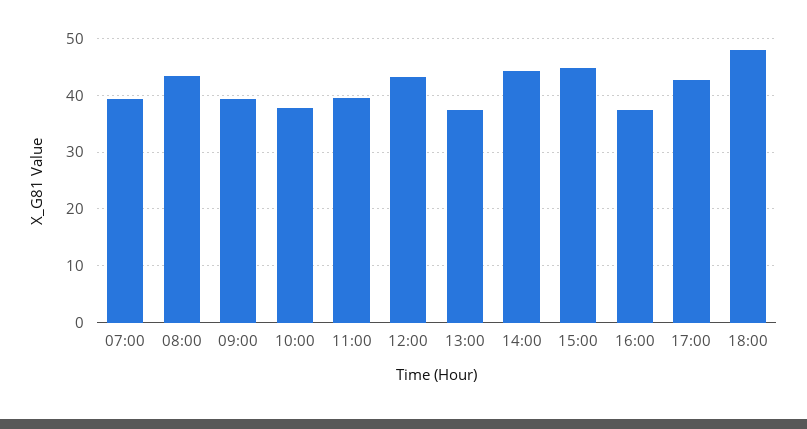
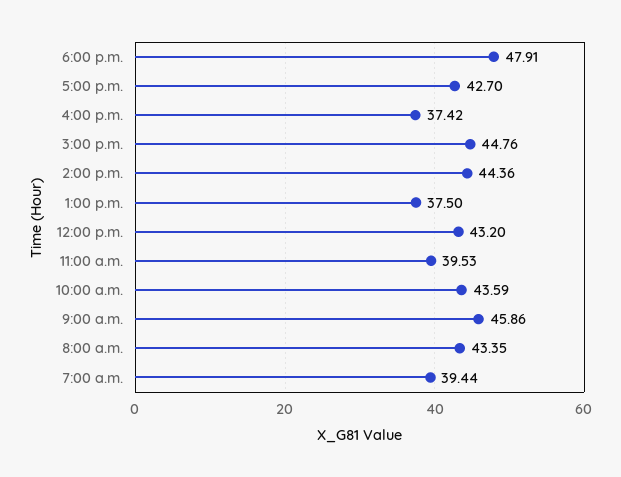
09:00: 40 -> 45.86
10:00: 38 -> 43.59

